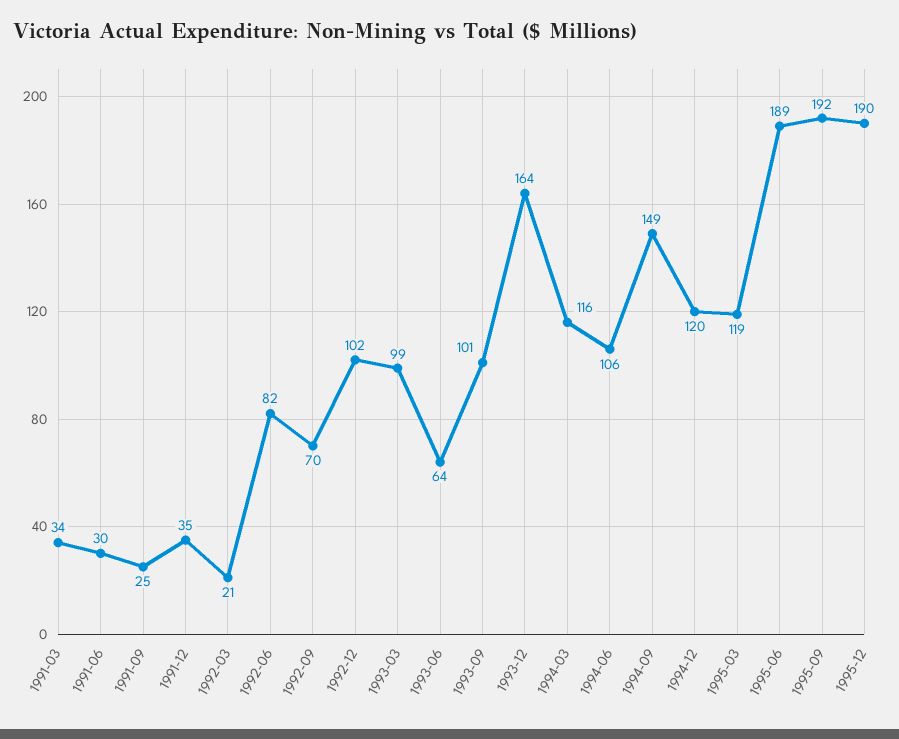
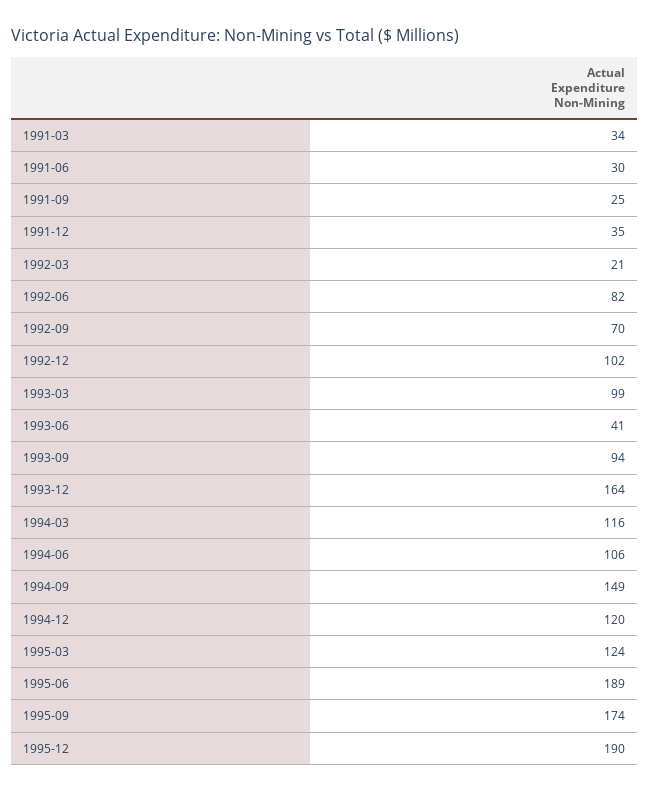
1993-06: 64 -> 41
1993-09: 101 -> 94
1995-03: 119 -> 124
1995-09: 192 -> 174

